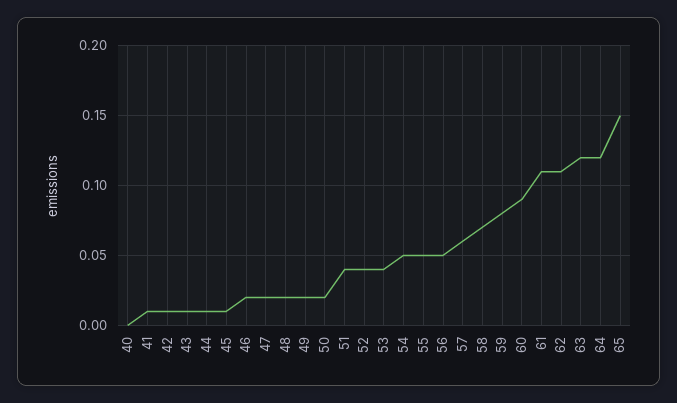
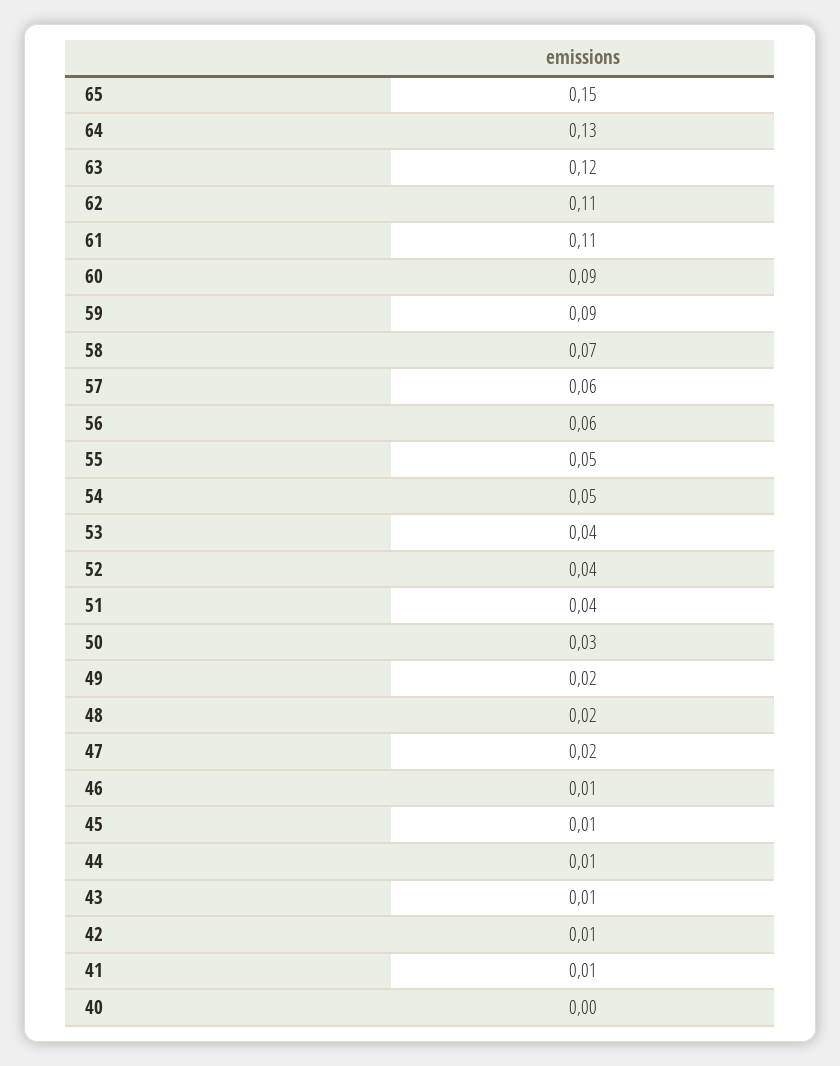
46: 0.02 -> 0.01
50: 0.02 -> 0.03
56: 0.05 -> 0.06
59: 0.08 -> 0.09
64: 0.12 -> 0.13

